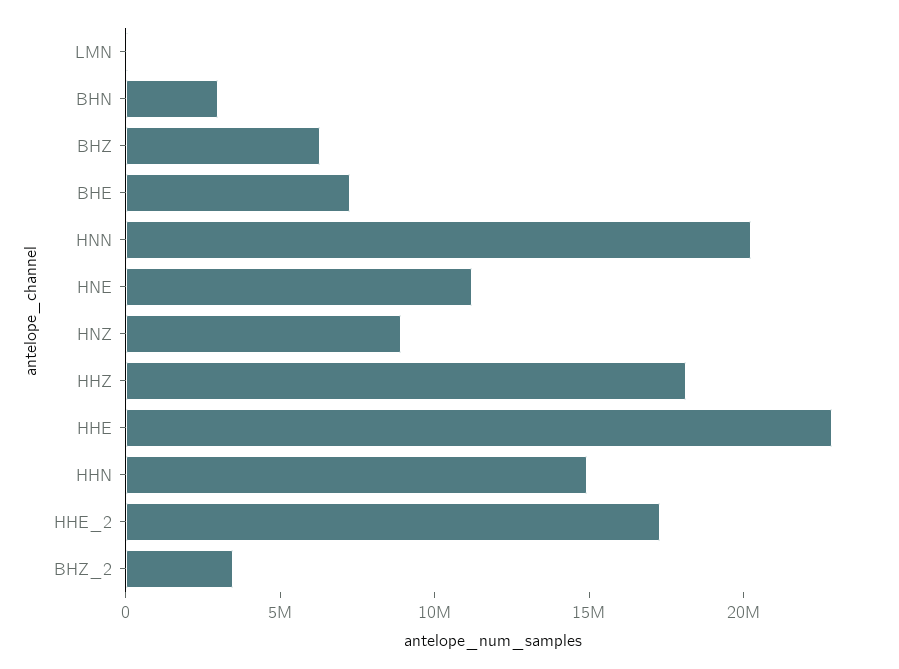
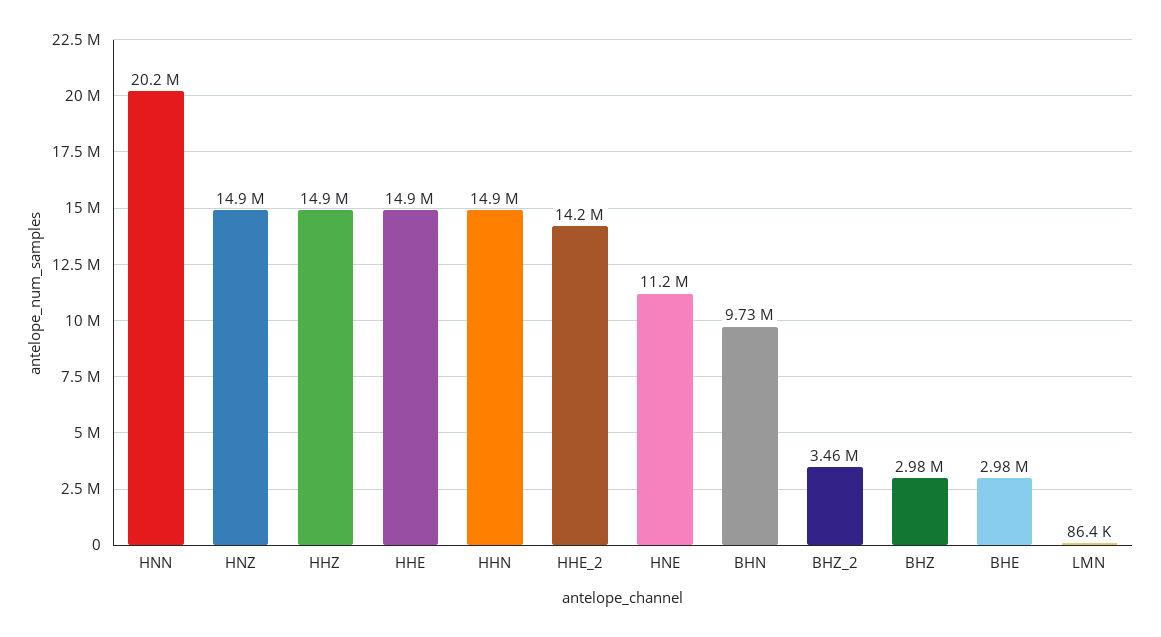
BHN: 3000000 -> 9730000
BHZ: 6000000 -> 2980000
BHE: 7000000 -> 2980000
HNZ: 9000000 -> 14900000
HHZ: 18000000 -> 14900000
HHE: 23000000 -> 14900000
HHE_2: 17000000 -> 14200000

